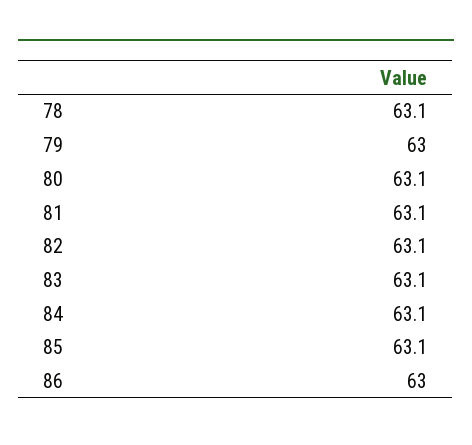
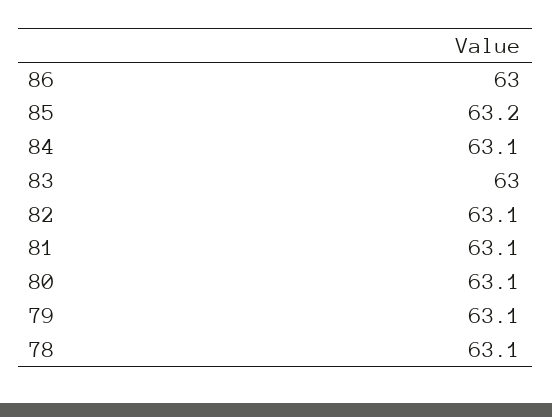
79: 63 -> 63.1
83: 63.1 -> 63
85: 63.1 -> 63.2

